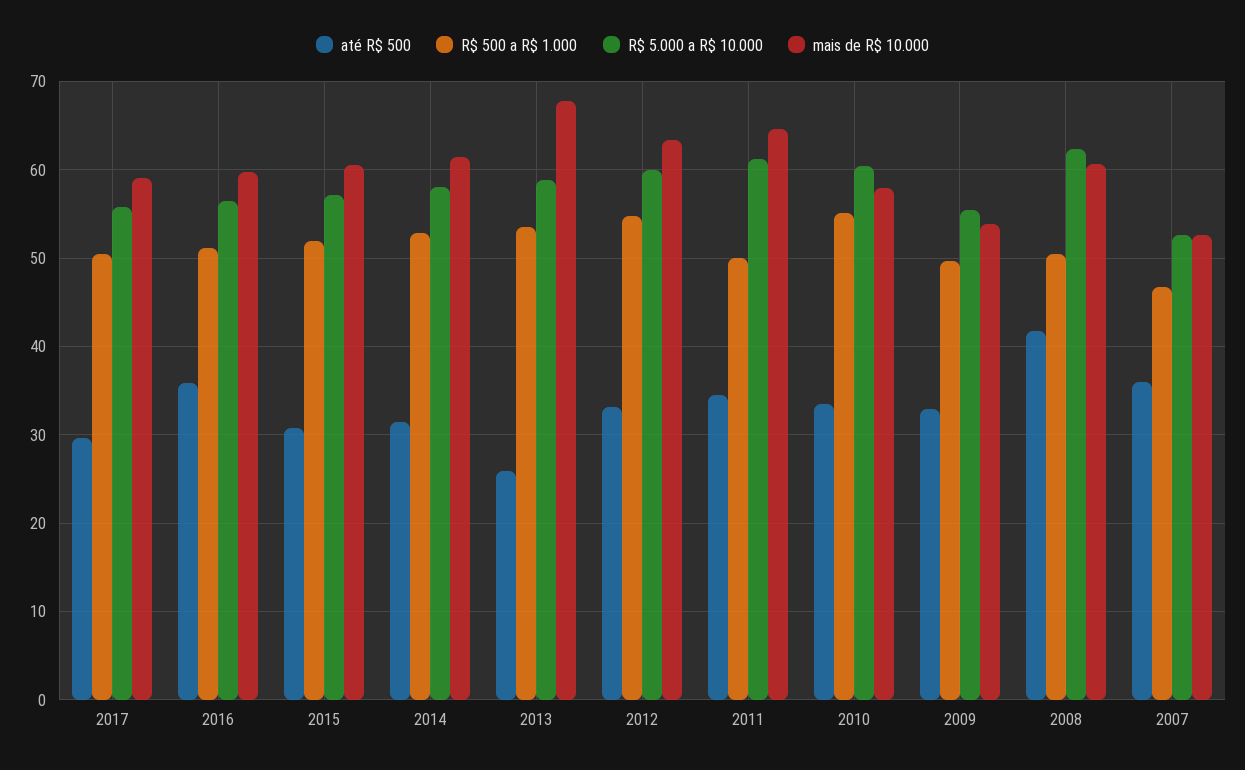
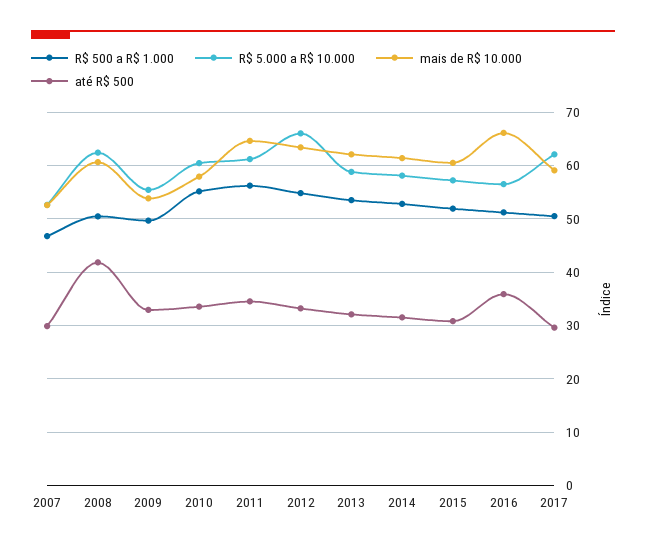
R$ 5.000 a R$ 10.000, 2017: 56 -> 62
mais de R$ 10.000, 2016: 60 -> 66
até R$ 500, 2013: 26 -> 32
mais de R$ 10.000, 2013: 68 -> 62
R$ 5.000 a R$ 10.000, 2012: 60 -> 66
R$ 500 a R$ 1.000, 2011: 50 -> 56
até R$ 500, 2007: 36 -> 30

